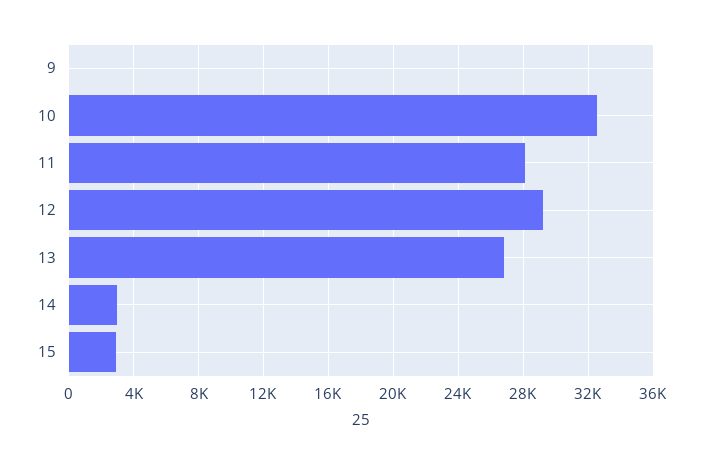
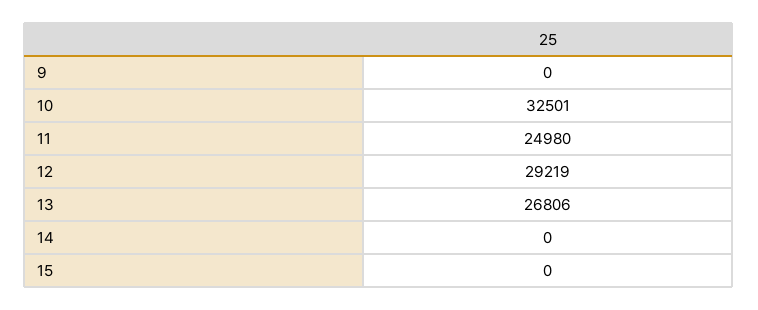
11: 28000 -> 24980
14: 3000 -> 0
15: 3000 -> 0

